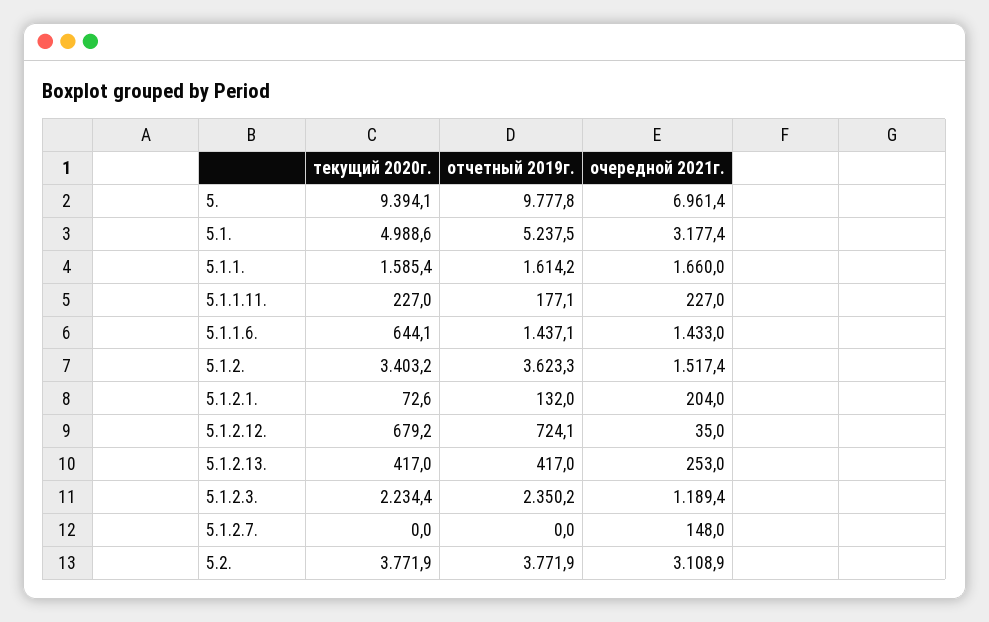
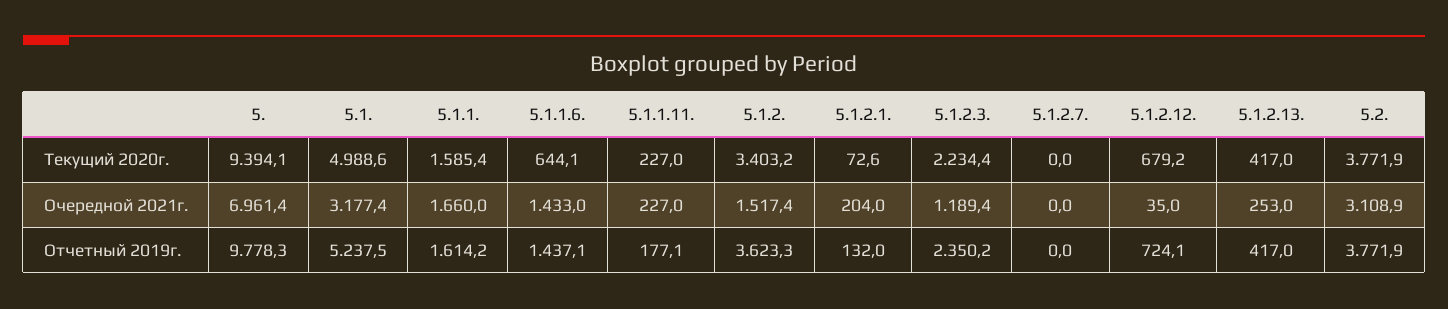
отчетный 2019г., 5.: 9777.8 -> 9778.3
очередной 2021г., 5.1.2.7.: 148 -> 0

